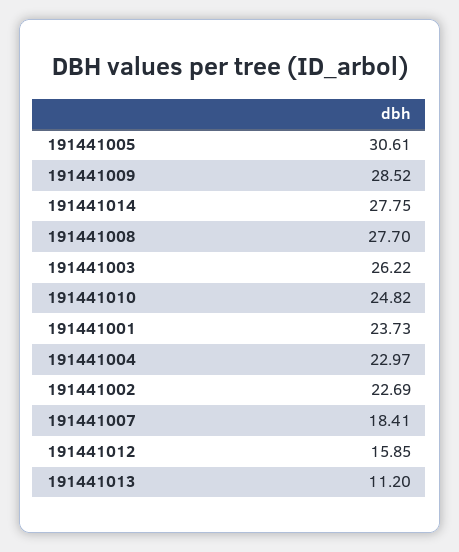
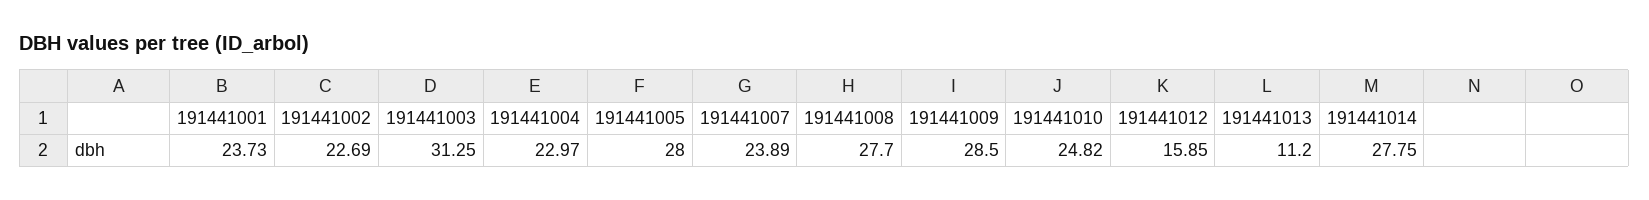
191441005: 30.61 -> 28
191441009: 28.52 -> 28.5
191441003: 26.22 -> 31.25
191441007: 18.41 -> 23.89

